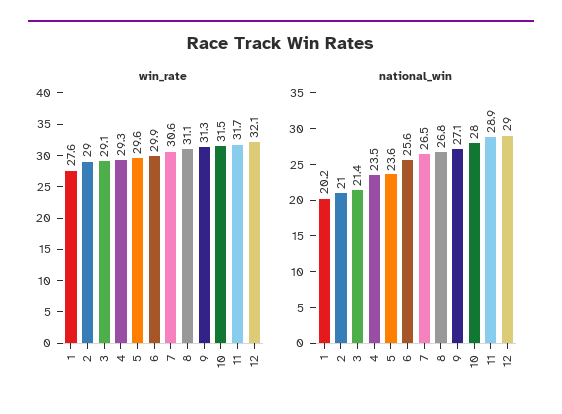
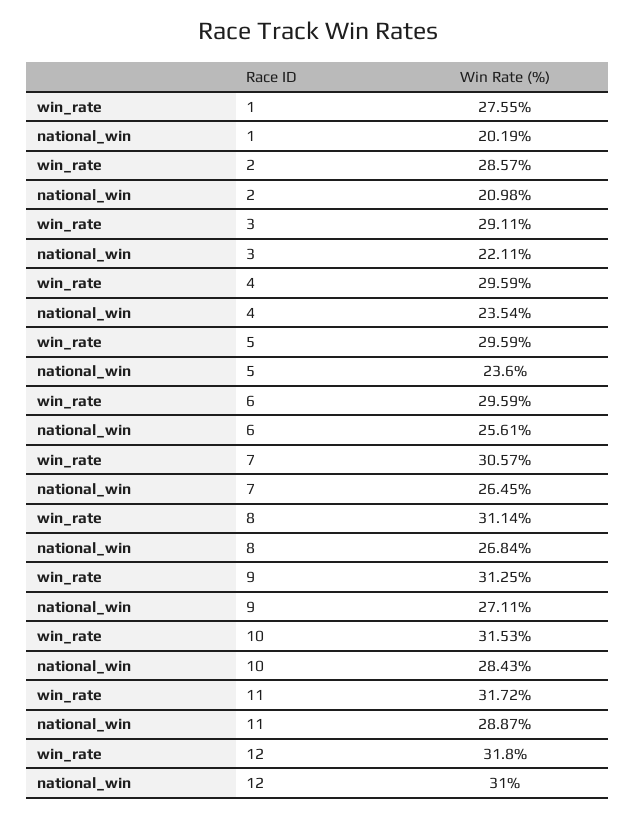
win_rate, 2: 29 -> 28.57
win_rate, 4: 29.3 -> 29.59
win_rate, 6: 29.9 -> 29.59
win_rate, 12: 32.1 -> 31.8
national_win, 3: 21.4 -> 22.11
national_win, 10: 28 -> 28.43
national_win, 12: 29 -> 31

